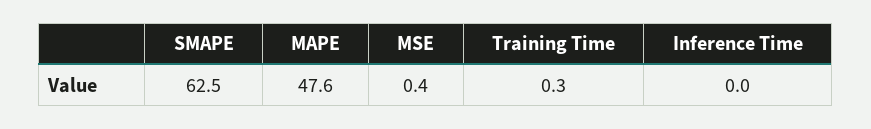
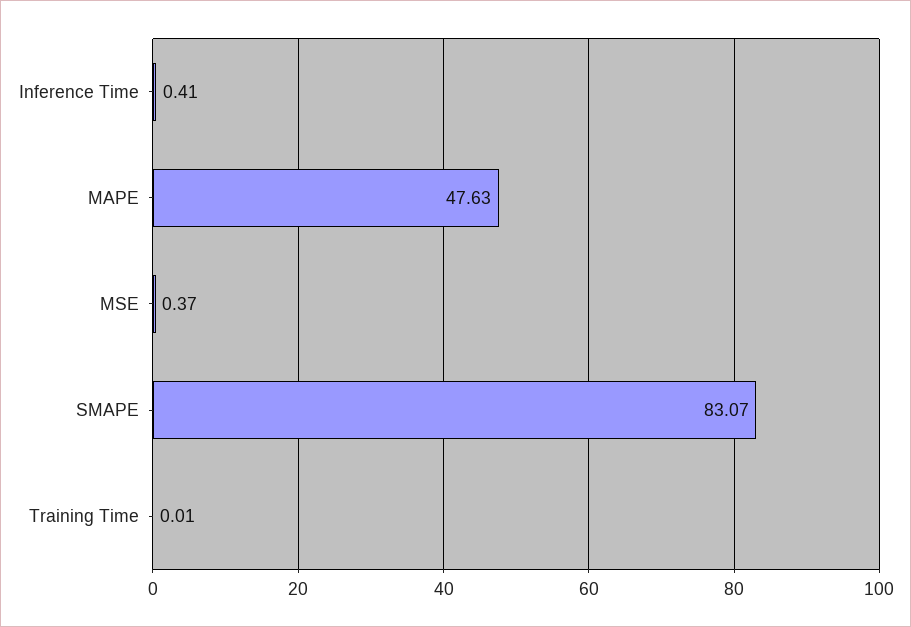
SMAPE: 62.5 -> 83.07
Training Time: 0.3 -> 0.01
Inference Time: 0 -> 0.41

